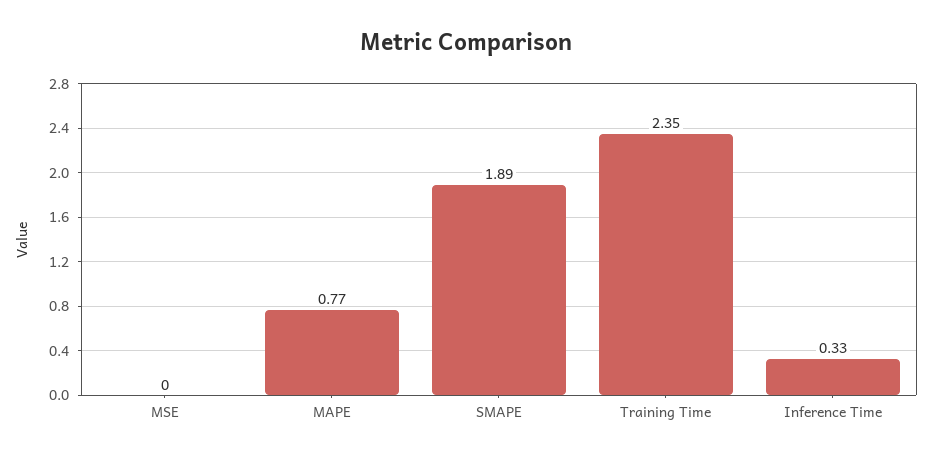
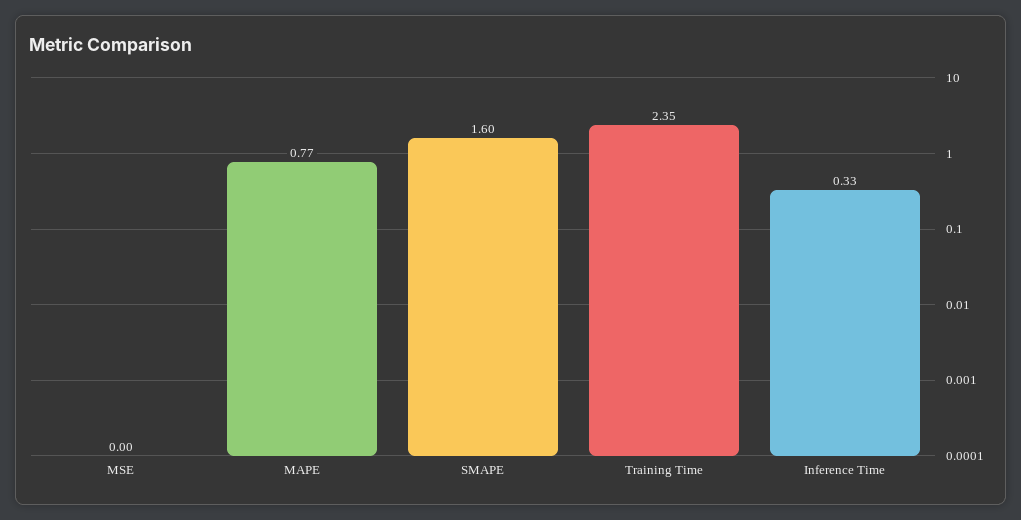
SMAPE: 1.89 -> 1.6

